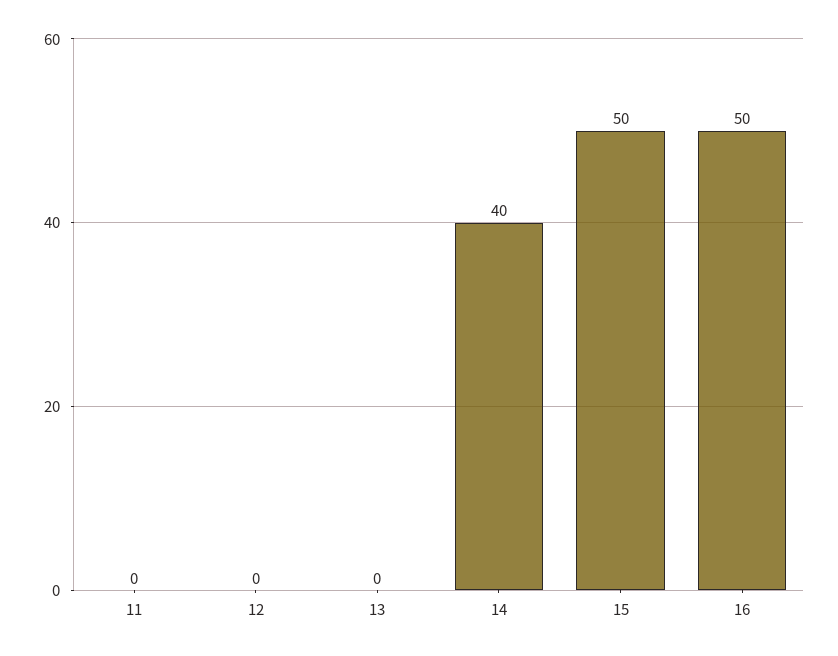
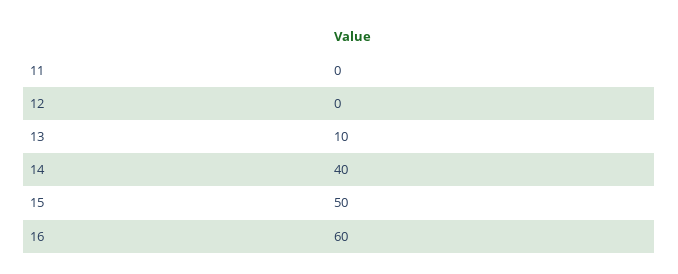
13: 0 -> 10
16: 50 -> 60

